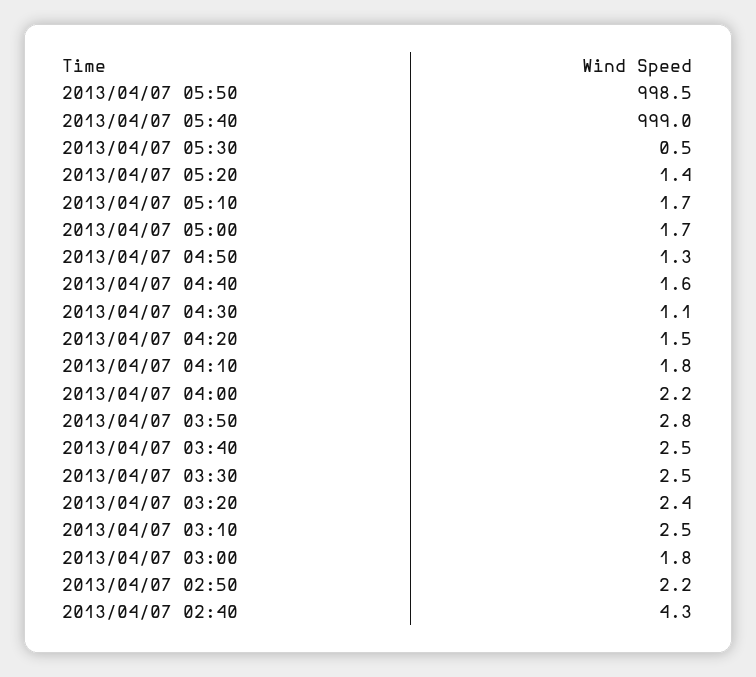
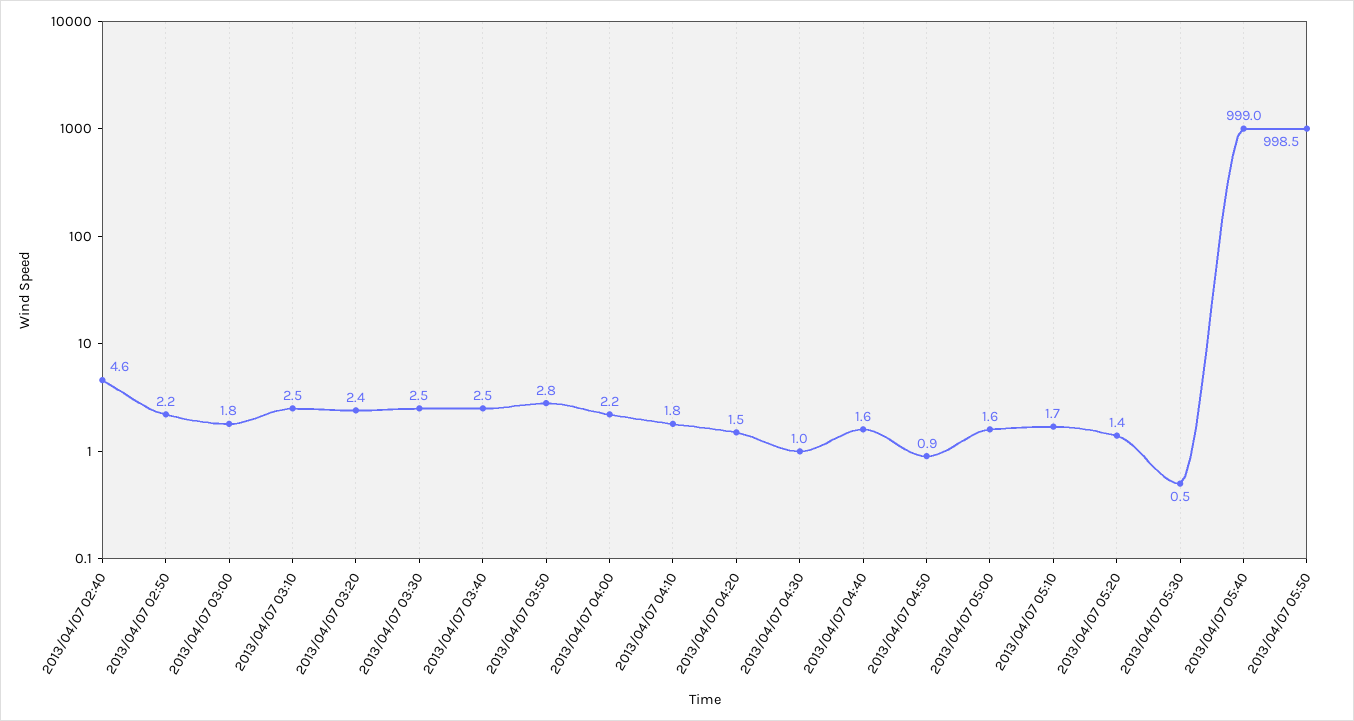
2013/04/07 05:00: 1.7 -> 1.6
2013/04/07 04:50: 1.3 -> 0.9
2013/04/07 04:30: 1.1 -> 1
2013/04/07 02:40: 4.3 -> 4.6

